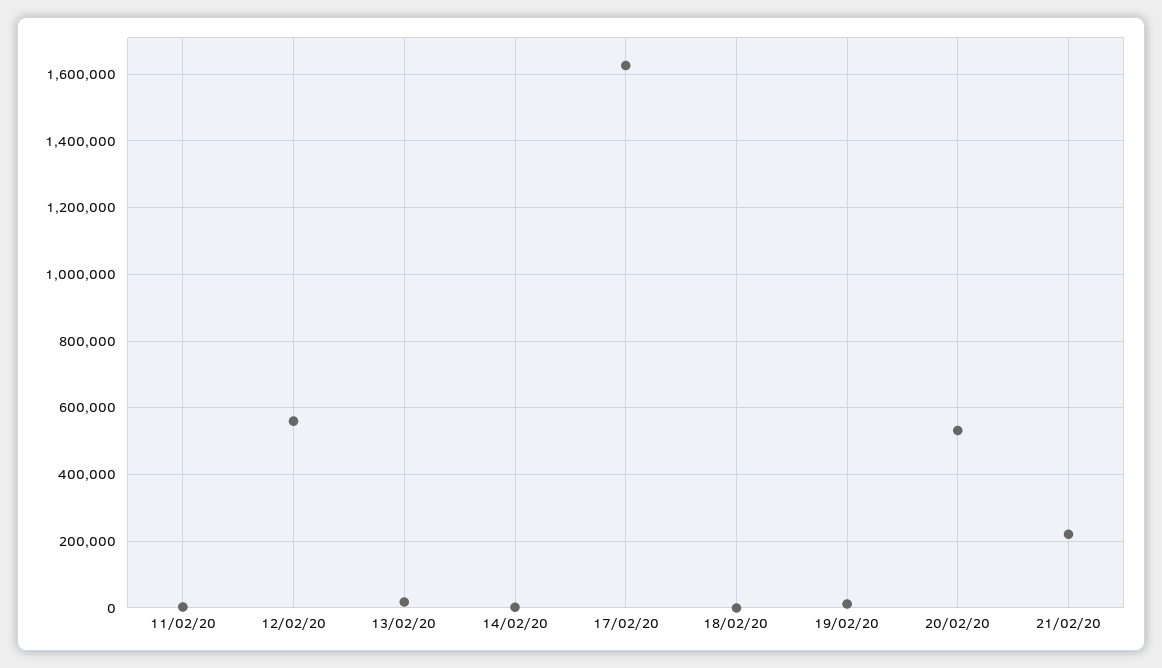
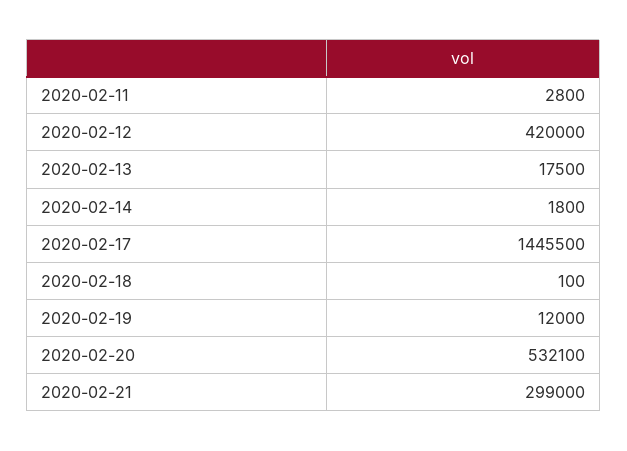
12/02/20: 560000 -> 420000
17/02/20: 1620000 -> 1445500
21/02/20: 220000 -> 299000

